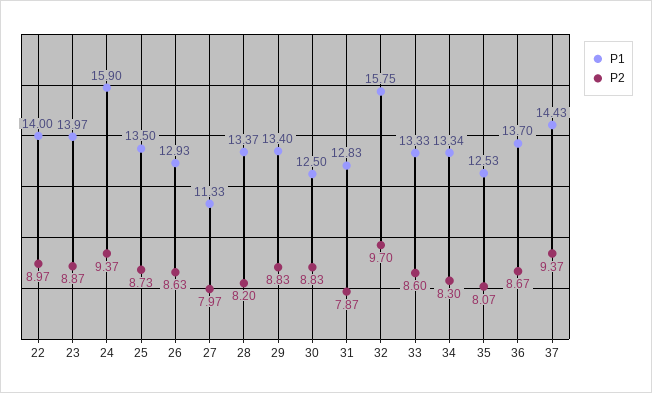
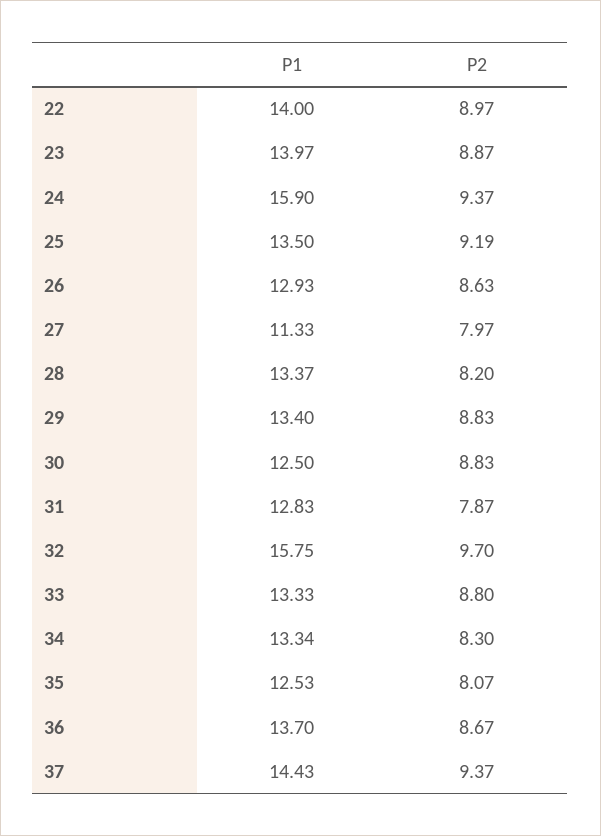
P2, 25: 8.73 -> 9.19
P2, 33: 8.6 -> 8.8

